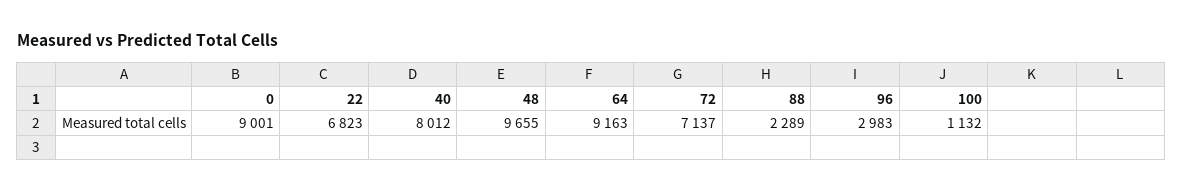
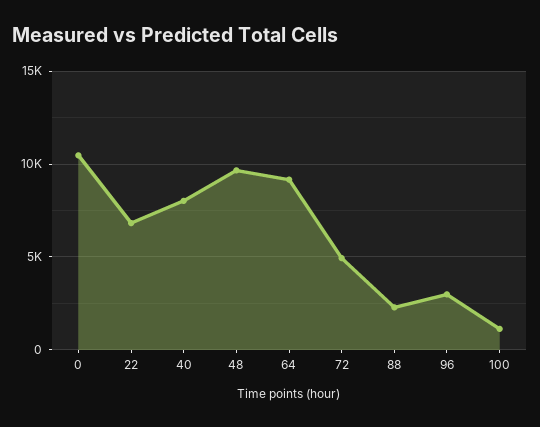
0: 9001 -> 10500
72: 7137 -> 5000

